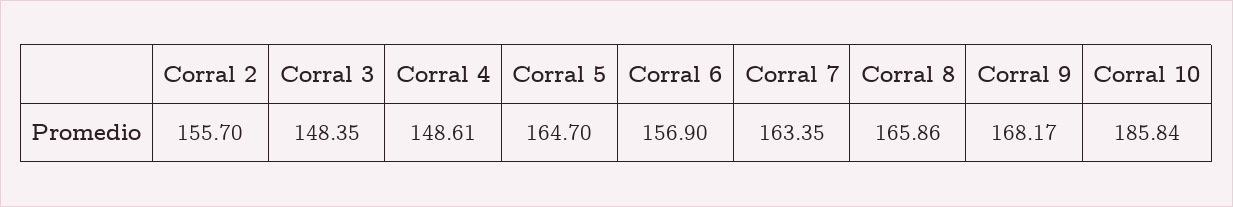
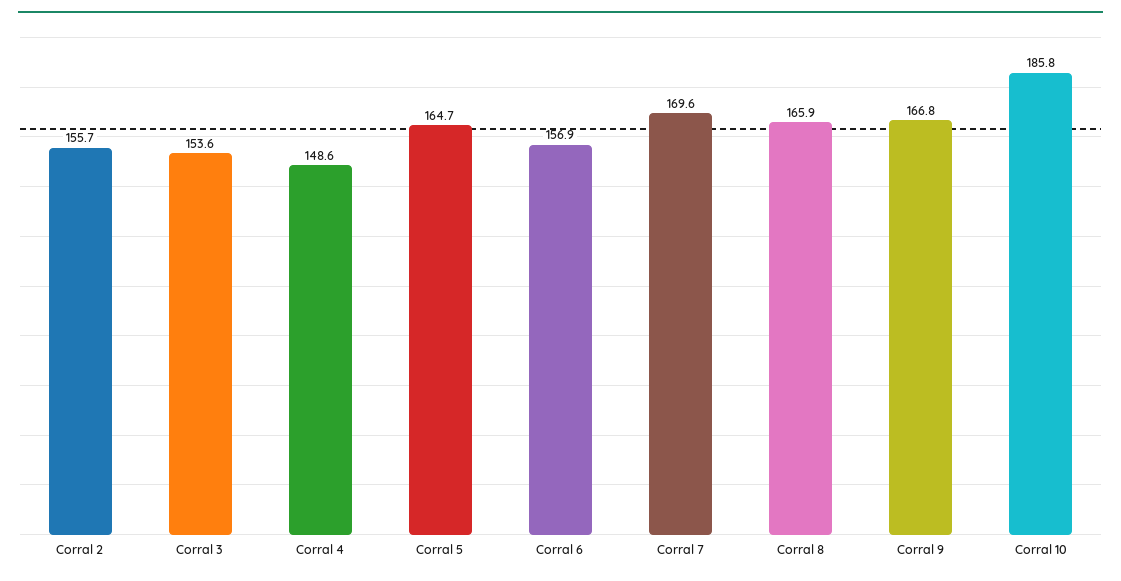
Corral 3: 148.35 -> 153.6
Corral 7: 163.35 -> 169.6
Corral 9: 168.17 -> 166.8

